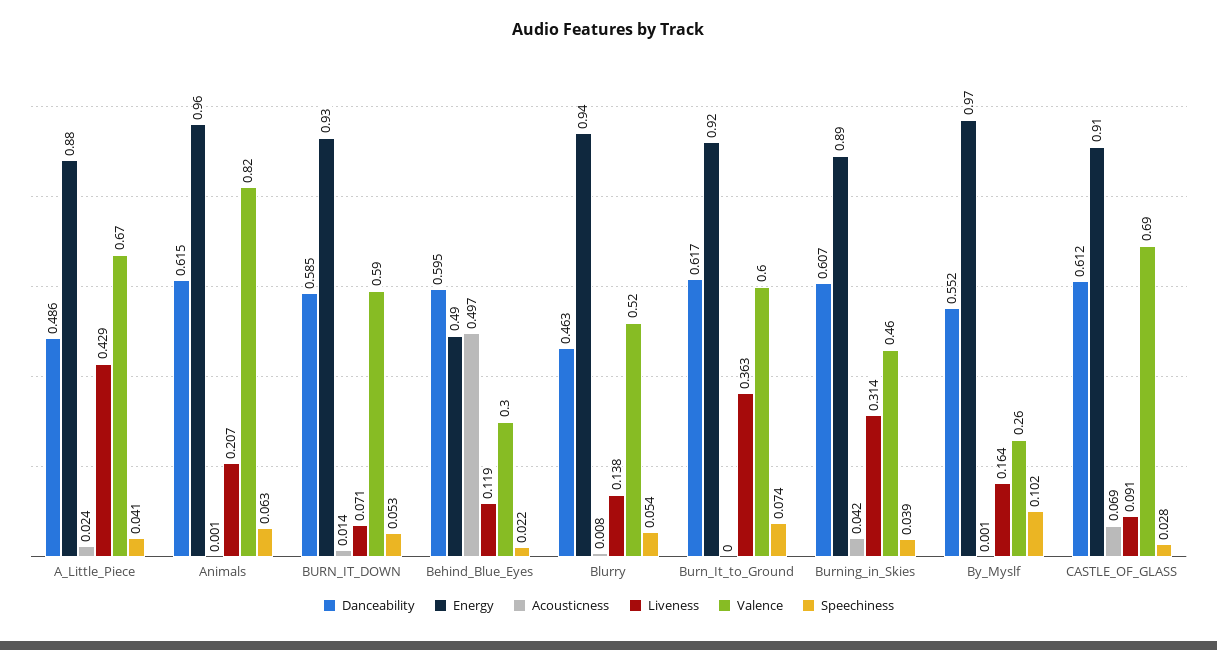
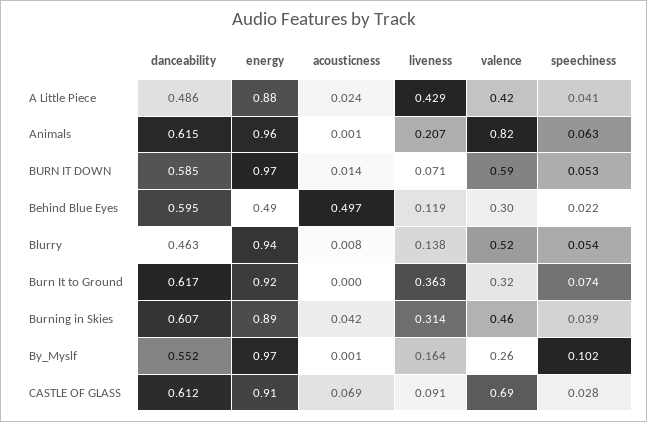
Valence, A_Little_Piece: 0.67 -> 0.42
Energy, BURN_IT_DOWN: 0.93 -> 0.97
Valence, Burn_It_to_Ground: 0.6 -> 0.32

